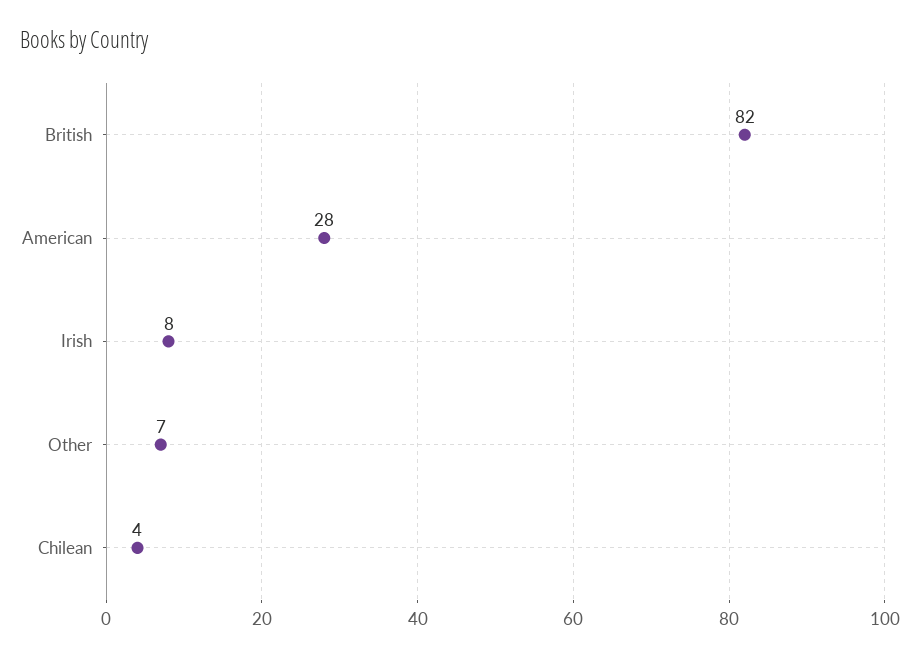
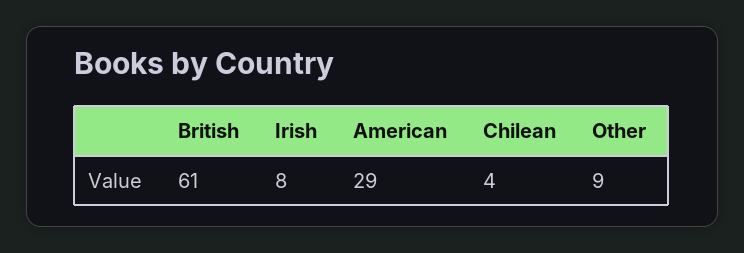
British: 82 -> 61
American: 28 -> 29
Other: 7 -> 9

